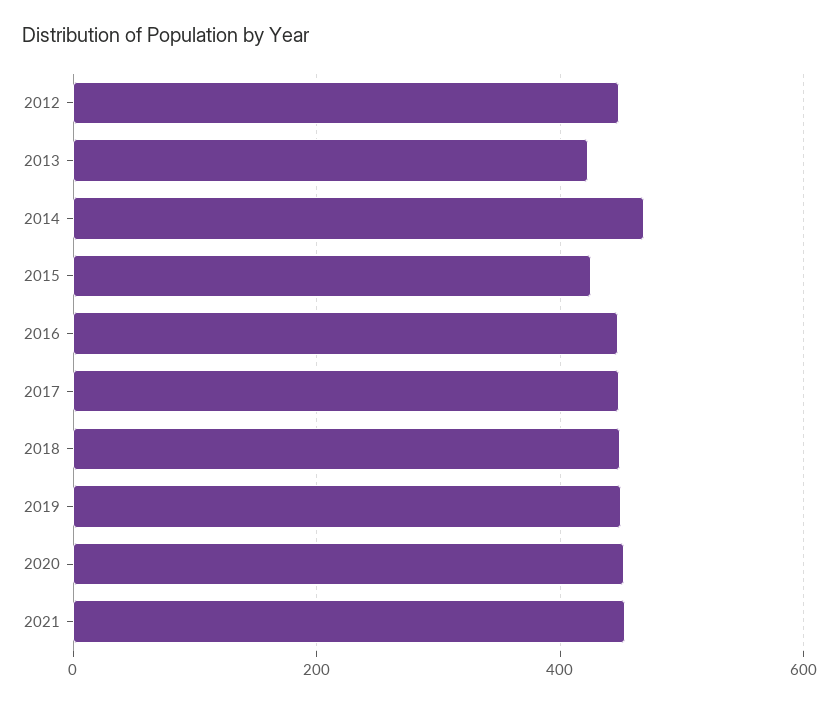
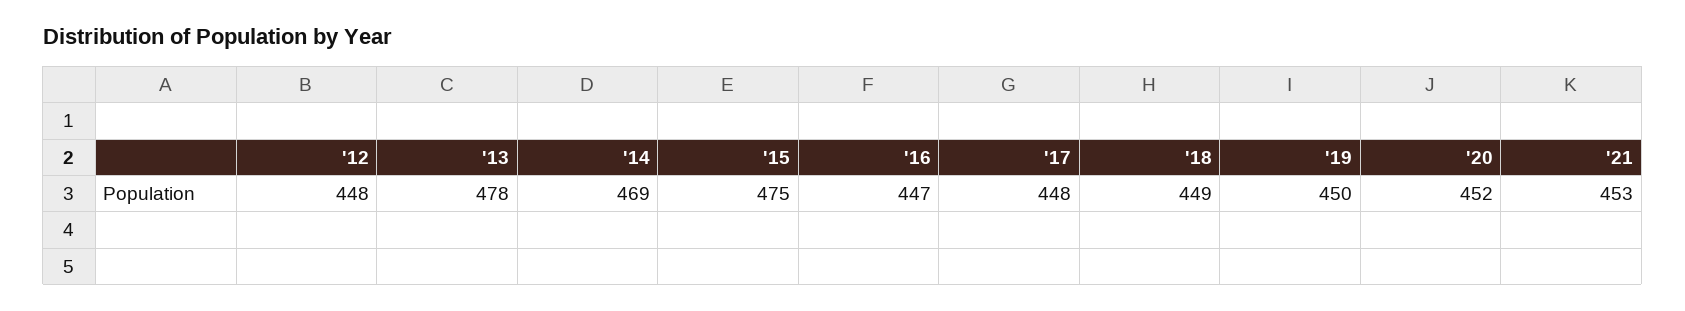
2013: 420 -> 478
2015: 420 -> 475

